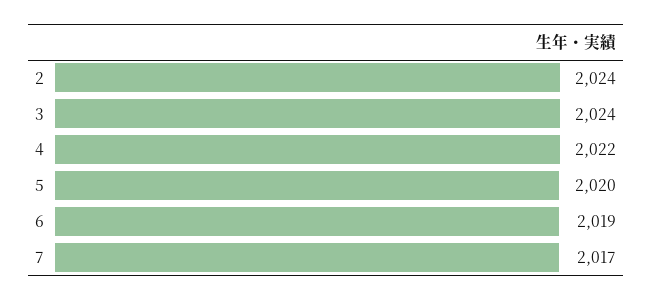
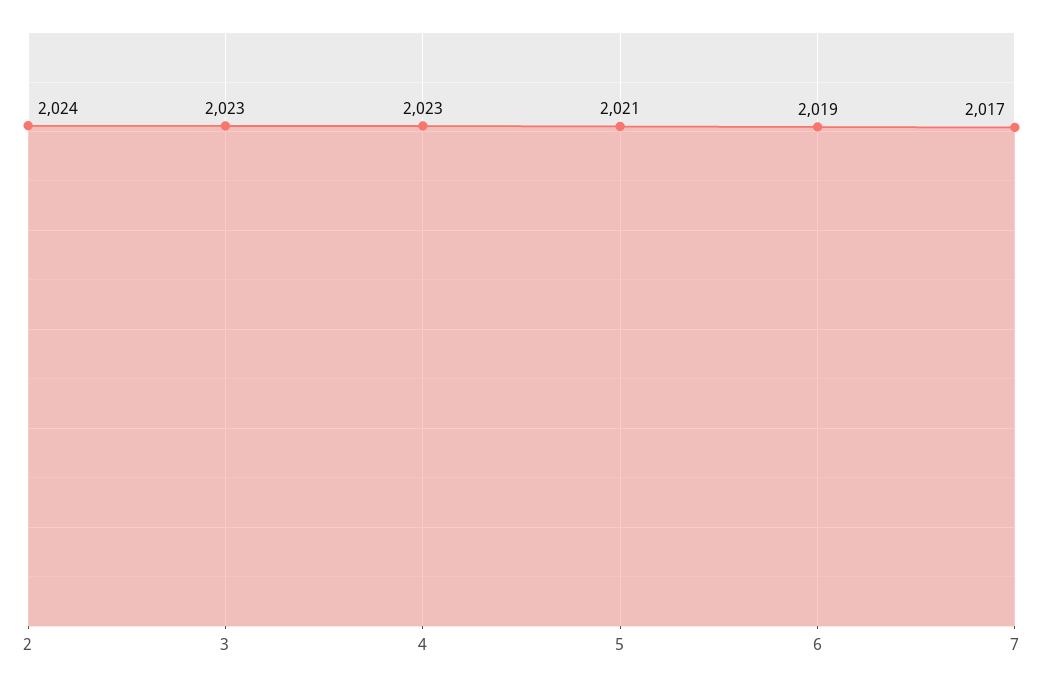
3: 2024 -> 2023
4: 2022 -> 2023
5: 2020 -> 2021

